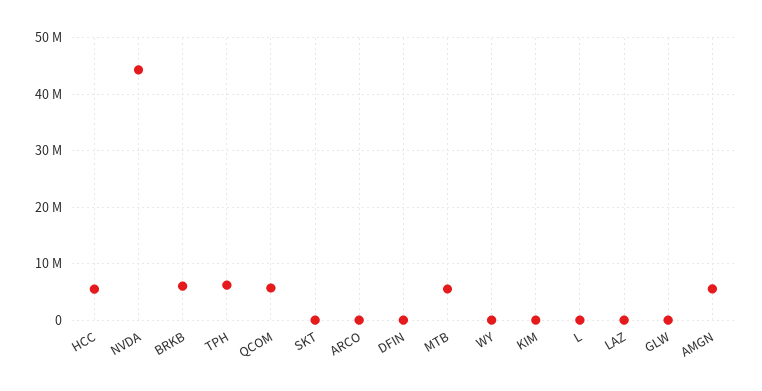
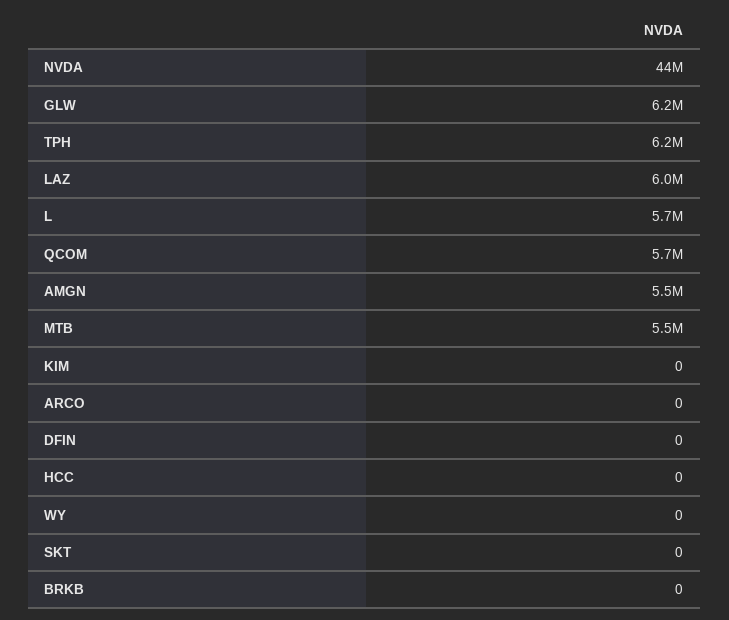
HCC: 6000000 -> 0
BRKB: 6000000 -> 0
L: 0 -> 5700000
LAZ: 0 -> 6000000
GLW: 0 -> 6200000

